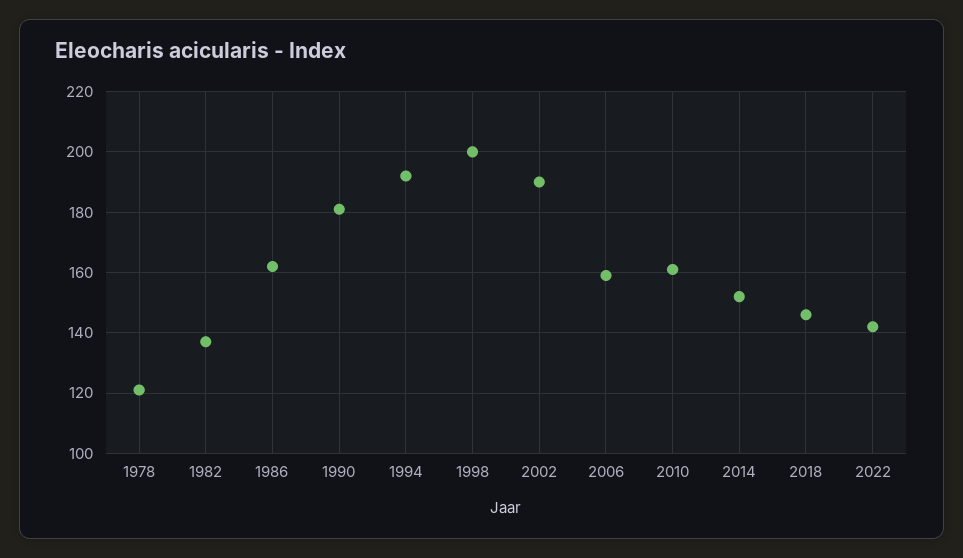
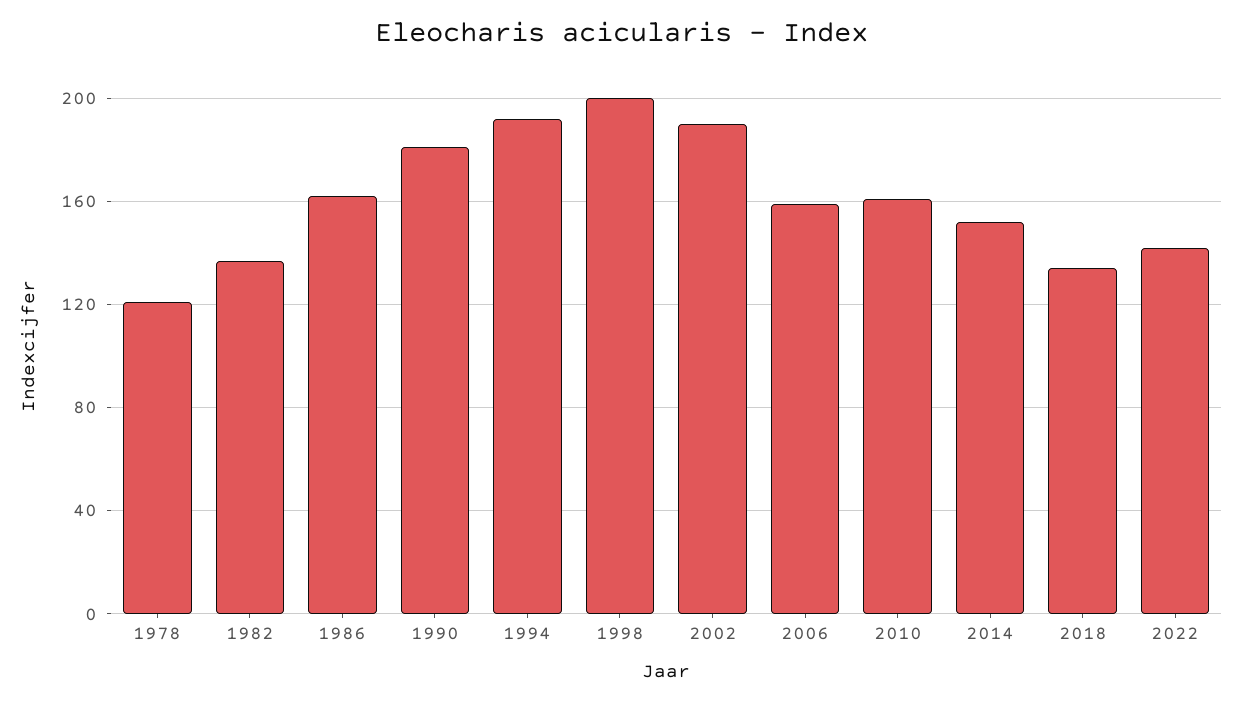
2018: 145 -> 135

